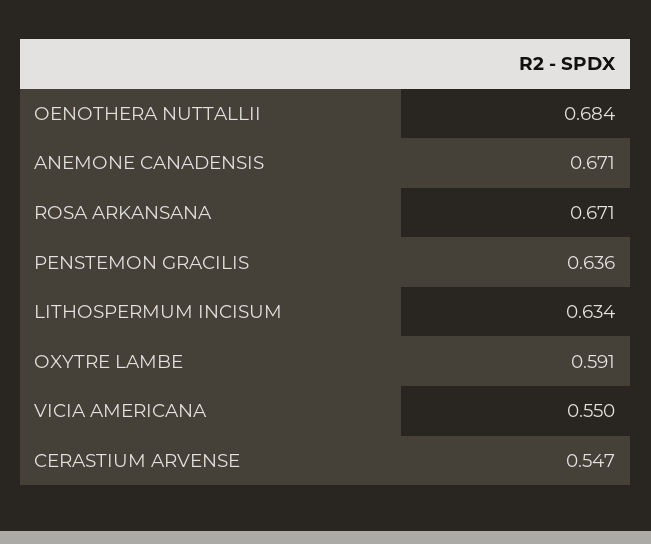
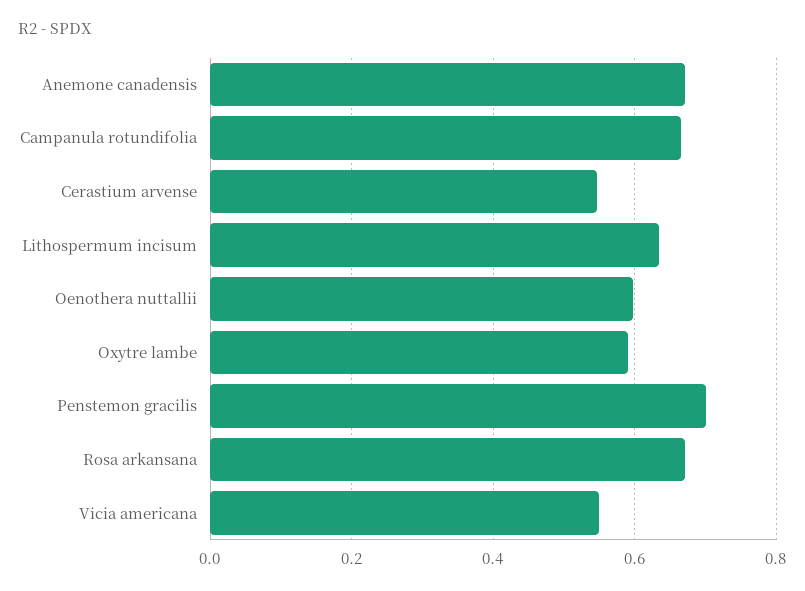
OENOTHERA NUTTALLII: 0.684 -> 0.6
PENSTEMON GRACILIS: 0.636 -> 0.7
Campanula rotundifolia: none -> 0.66

